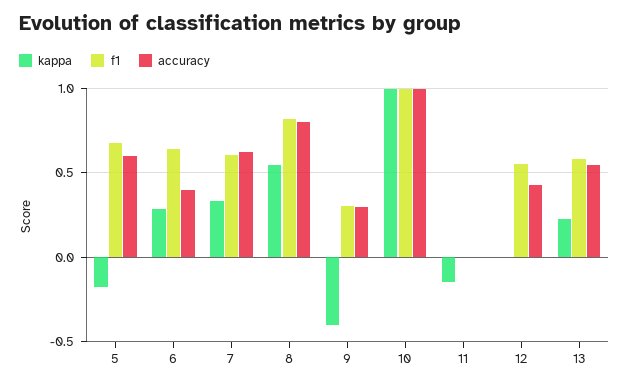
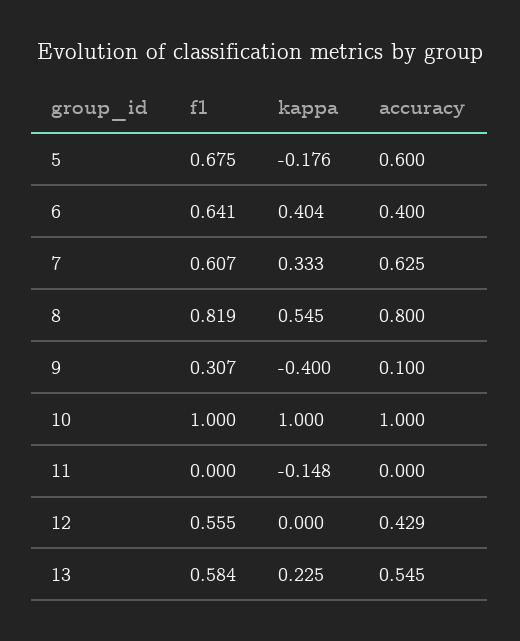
kappa, 6: 0.3 -> 0.404
accuracy, 9: 0.3 -> 0.1

